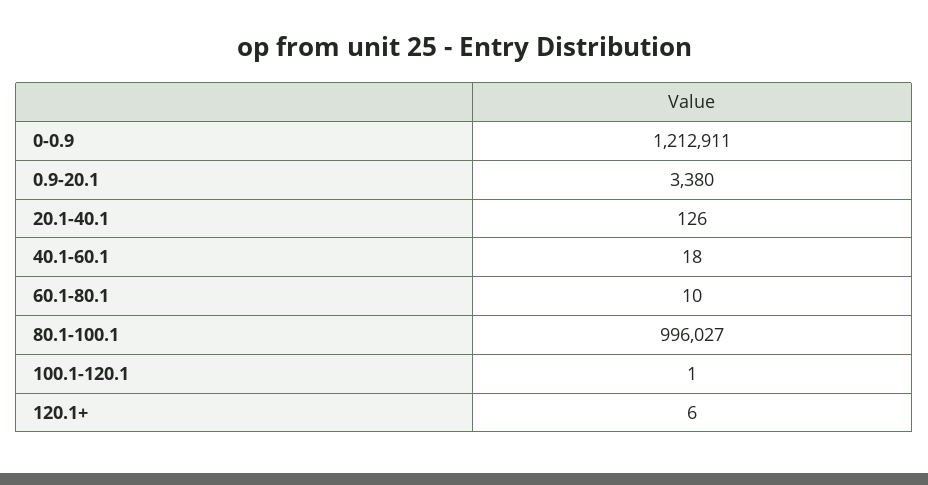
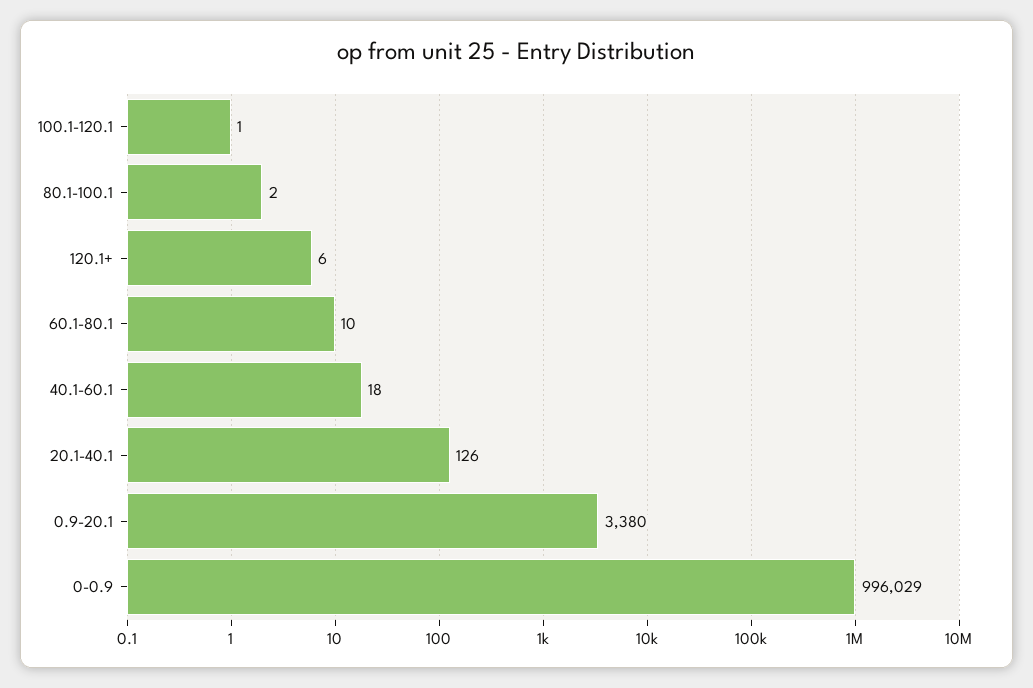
0-0.9: 1212911 -> 996029
80.1-100.1: 996027 -> 2

